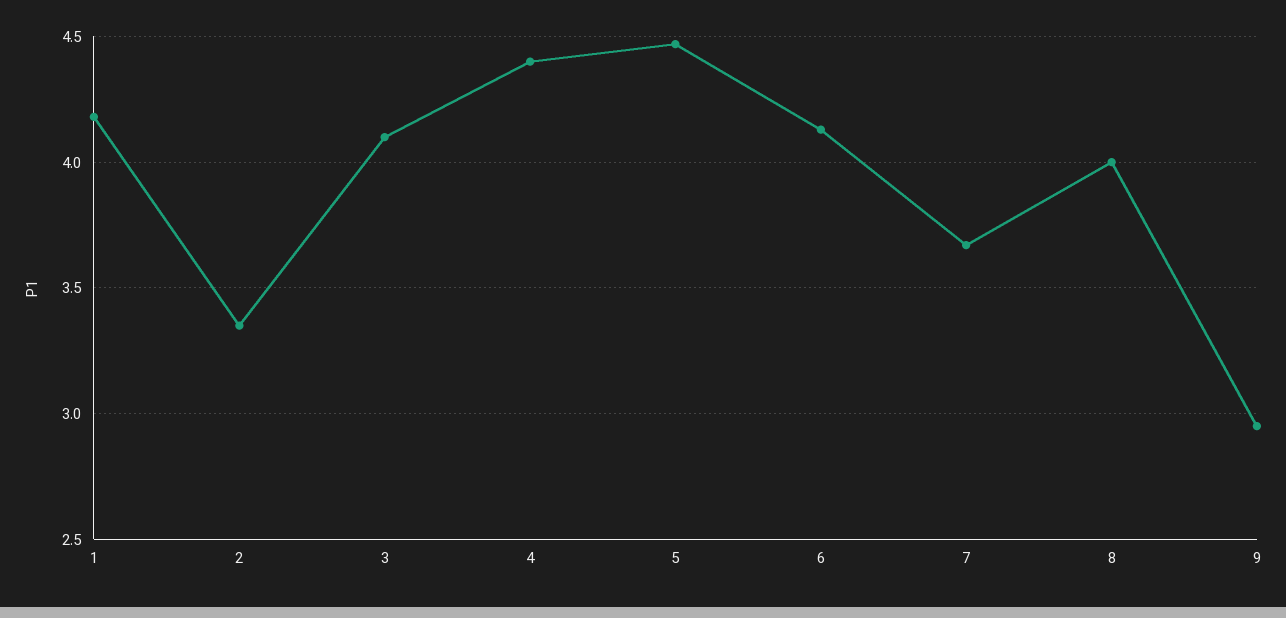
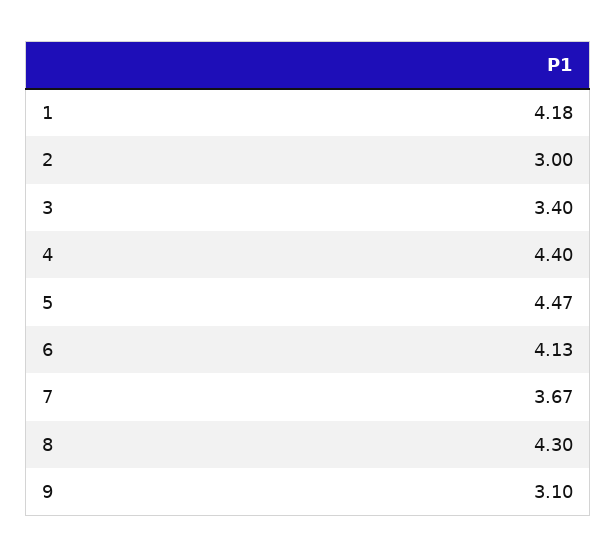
2: 3.35 -> 3
3: 4.1 -> 3.4
8: 4 -> 4.3
9: 2.95 -> 3.1

